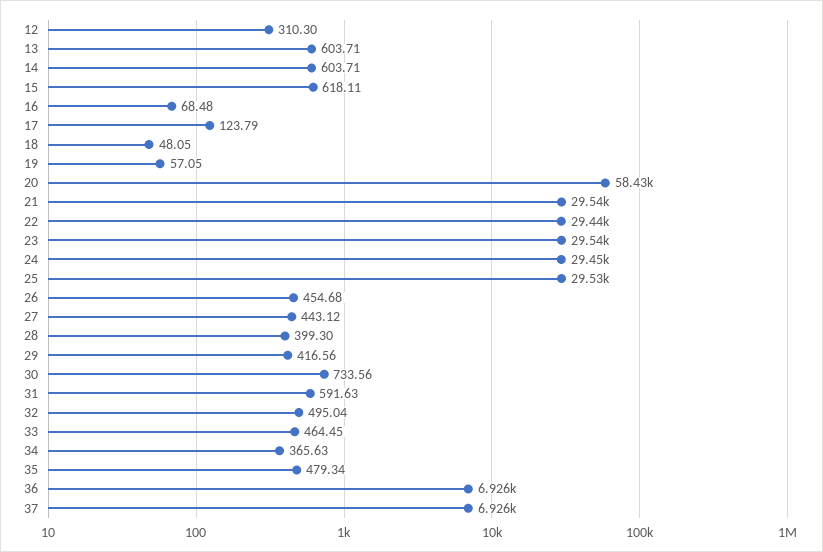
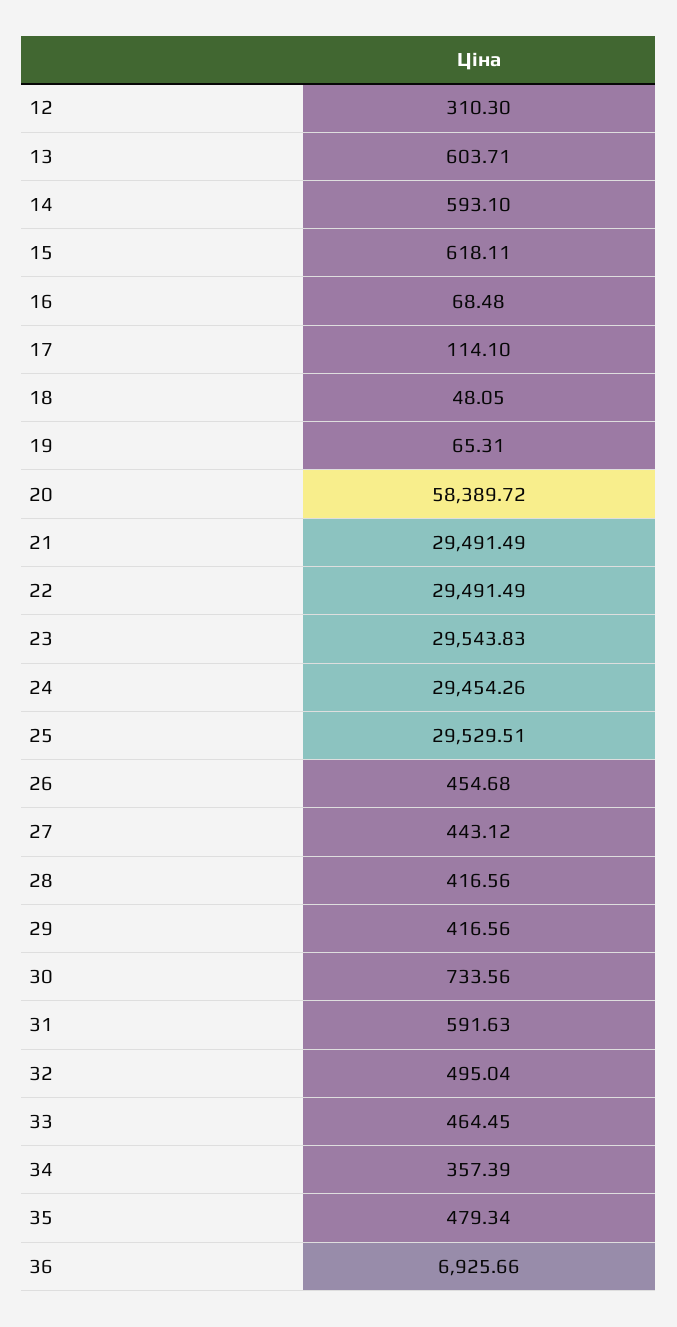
14: 603.71 -> 593.1
17: 123.79 -> 114.1
19: 57.05 -> 65.31
20: 58430 -> 58389.72
21: 29540 -> 29491.49
22: 29440 -> 29491.49
28: 399.3 -> 416.56
34: 365.63 -> 357.39
37: 6926 -> none

